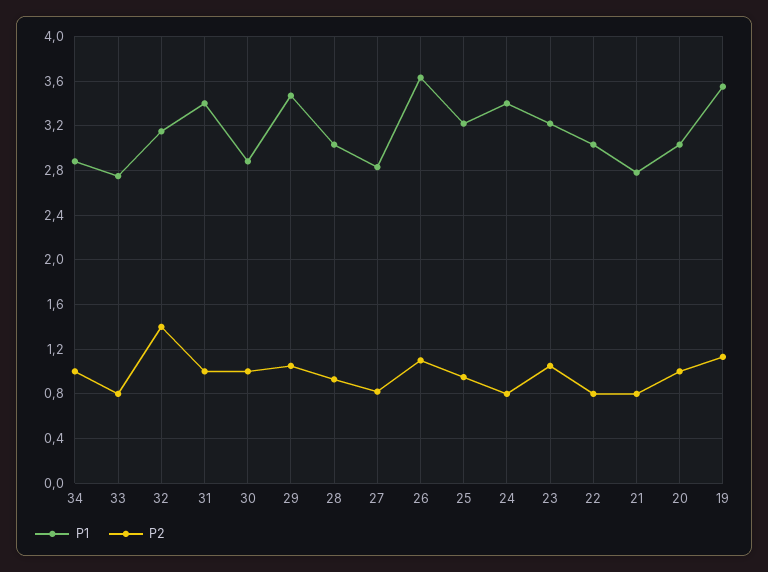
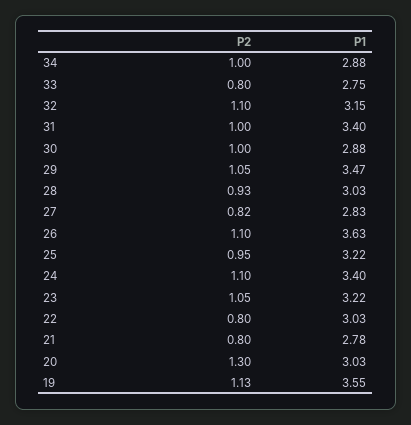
P2, 32: 1.4 -> 1.1
P2, 24: 0.8 -> 1.1
P2, 20: 1 -> 1.3

